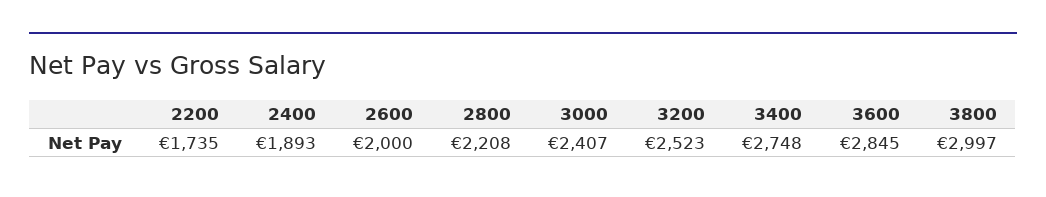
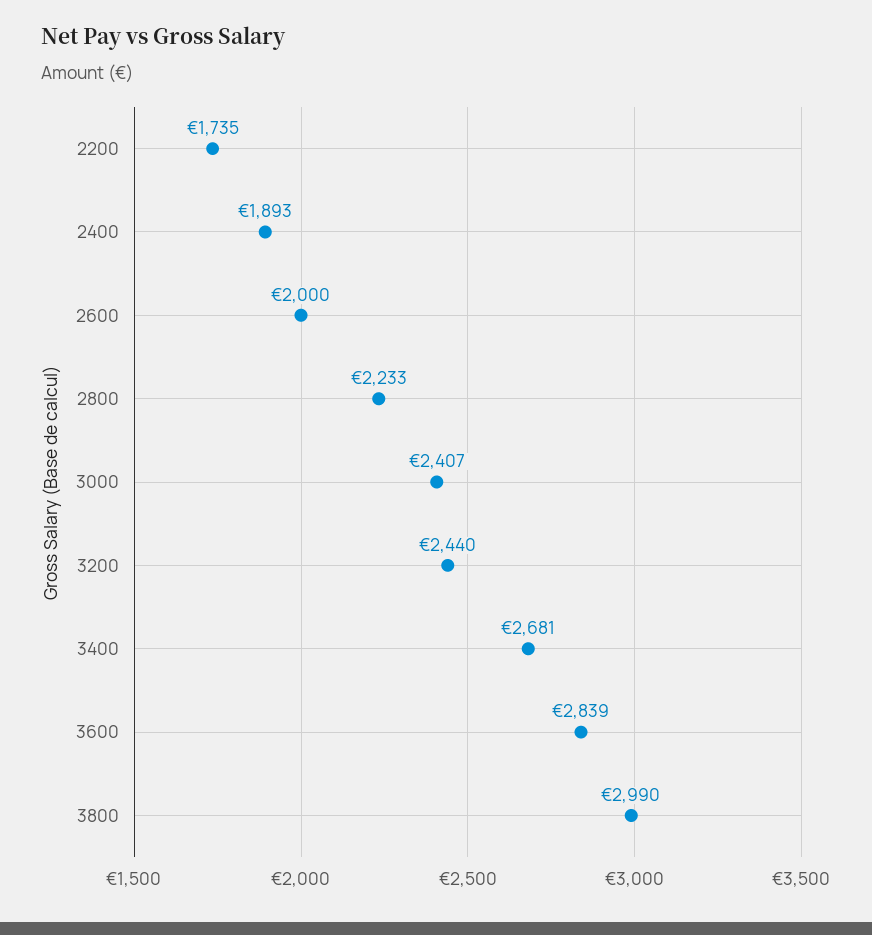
2800: 2208 -> 2233
3200: 2523 -> 2440
3400: 2748 -> 2681
3600: 2845 -> 2839
3800: 2997 -> 2990

